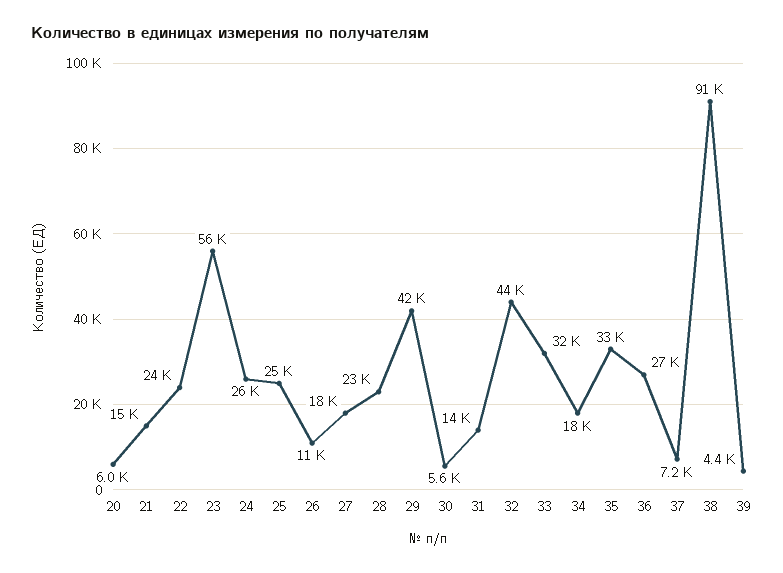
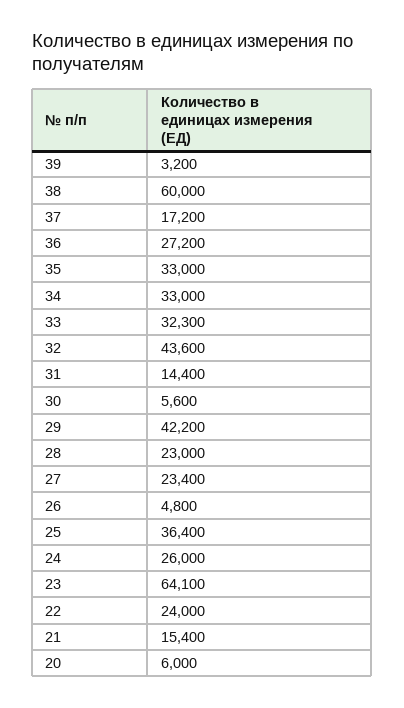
23: 56000 -> 64100
25: 25000 -> 36400
26: 11000 -> 4800
27: 18000 -> 23400
34: 18000 -> 33000
37: 7200 -> 17200
38: 91000 -> 60000
39: 4400 -> 3200

